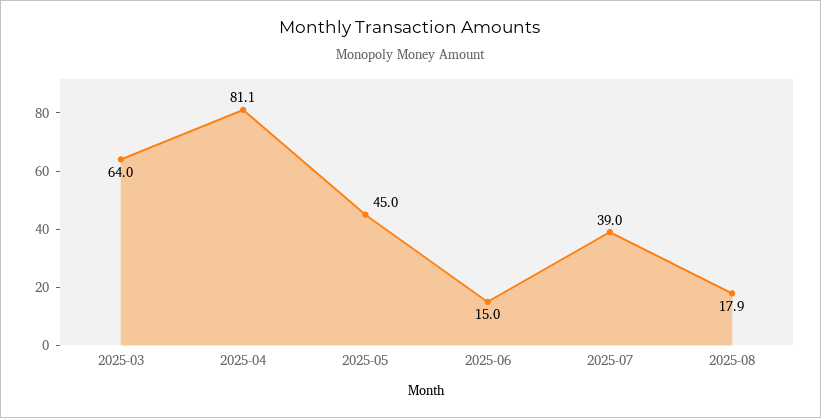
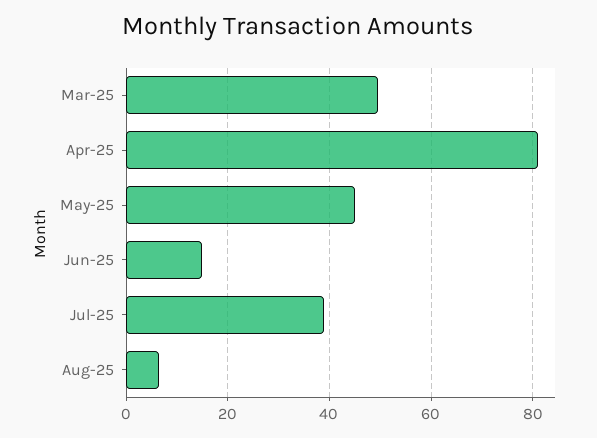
2025-03: 64 -> 50
2025-08: 17.9 -> 6

